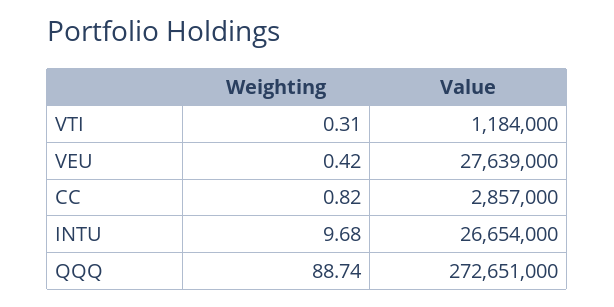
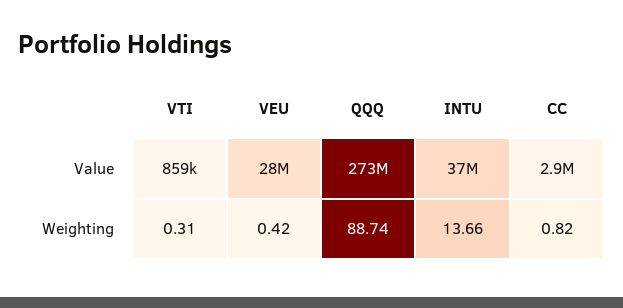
Value, VTI: 1184000 -> 859000
Weighting, INTU: 9.68 -> 13.66
Value, INTU: 26654000 -> 37000000

